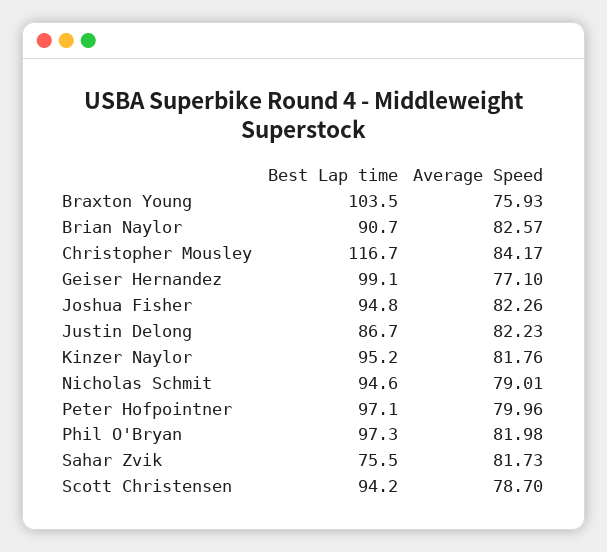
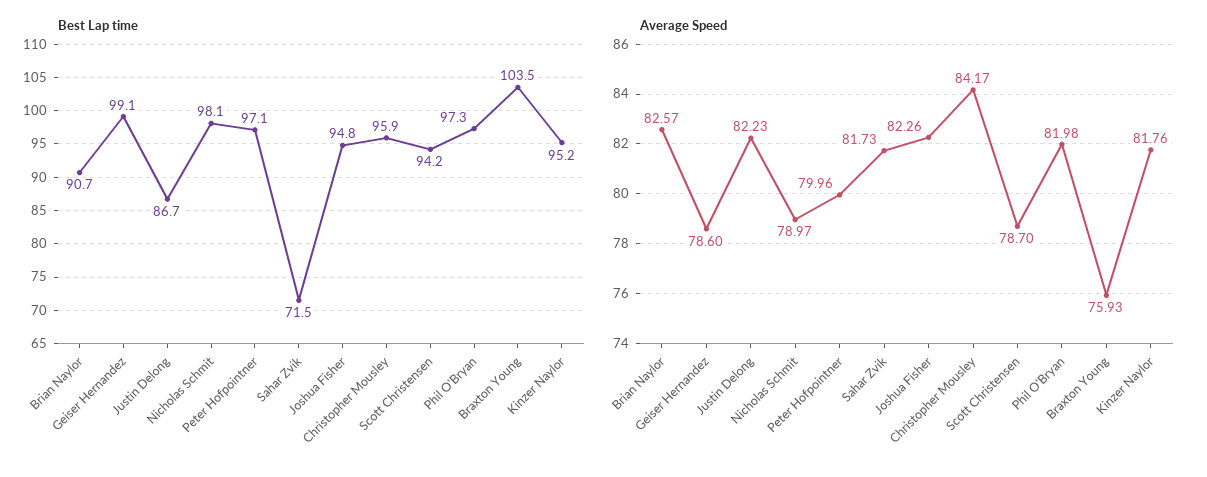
Best Lap time, Christopher Mousley: 116.7 -> 95.9
Average Speed, Geiser Hernandez: 77.1 -> 78.6
Best Lap time, Nicholas Schmit: 94.6 -> 98.1
Average Speed, Nicholas Schmit: 79.01 -> 78.97
Best Lap time, Sahar Zvik: 75.5 -> 71.5

